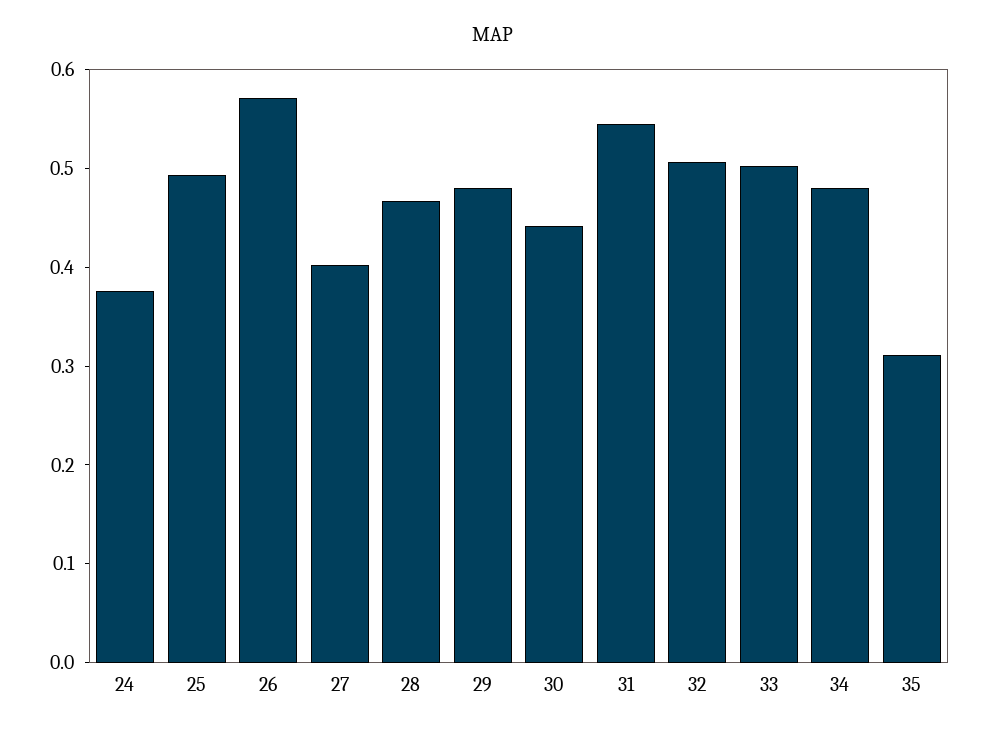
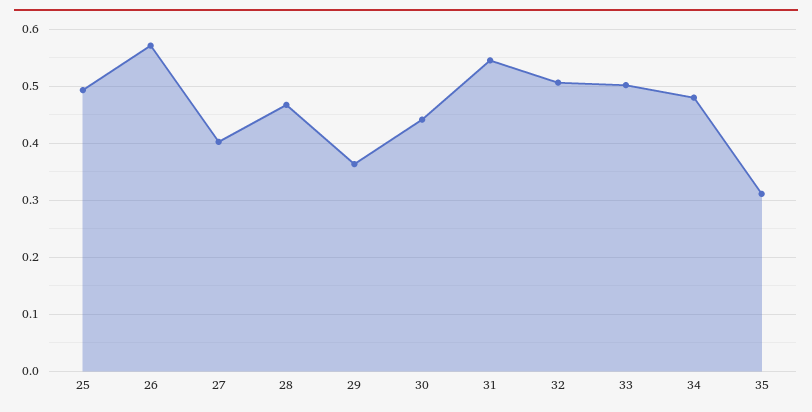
24: 0.38 -> none
29: 0.48 -> 0.36

